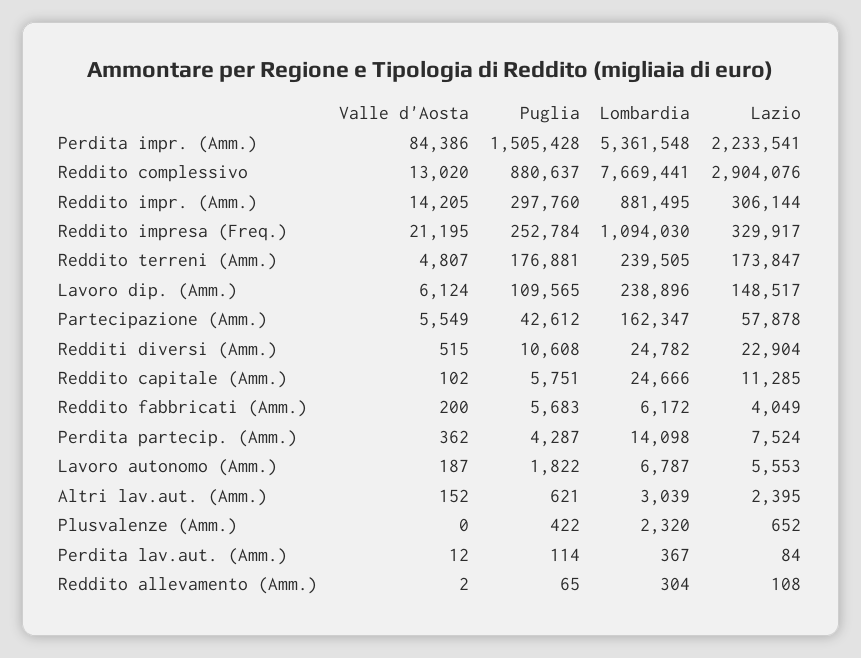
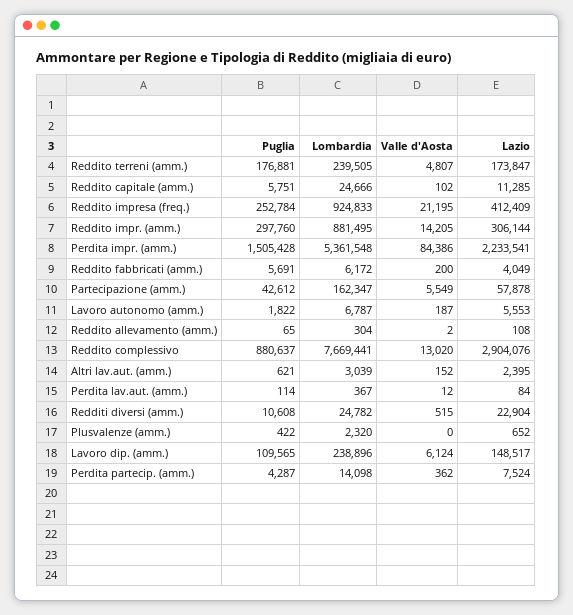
Lombardia, Reddito impresa (Freq.): 1094030 -> 924833
Lazio, Reddito impresa (Freq.): 329917 -> 412409
Puglia, Reddito fabbricati (Amm.): 5683 -> 5691

